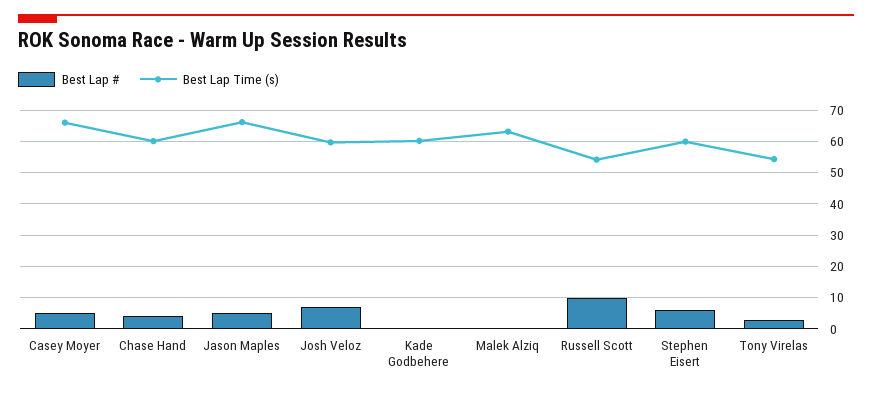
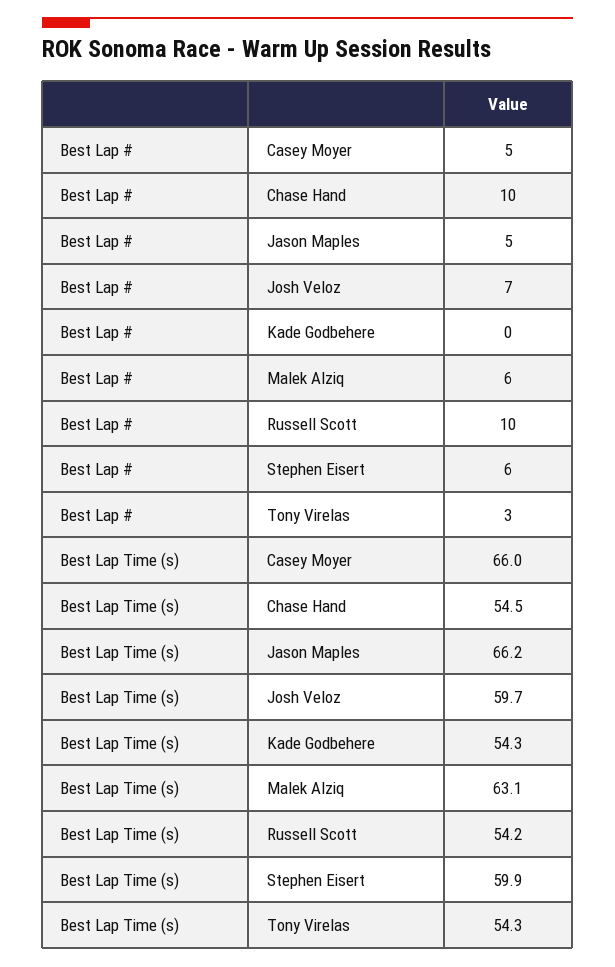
Best Lap #, Chase Hand: 4 -> 10
Best Lap Time (s), Chase Hand: 60 -> 54.5
Best Lap Time (s), Kade Godbehere: 60 -> 54.3
Best Lap #, Malek Alziq: 0 -> 6

